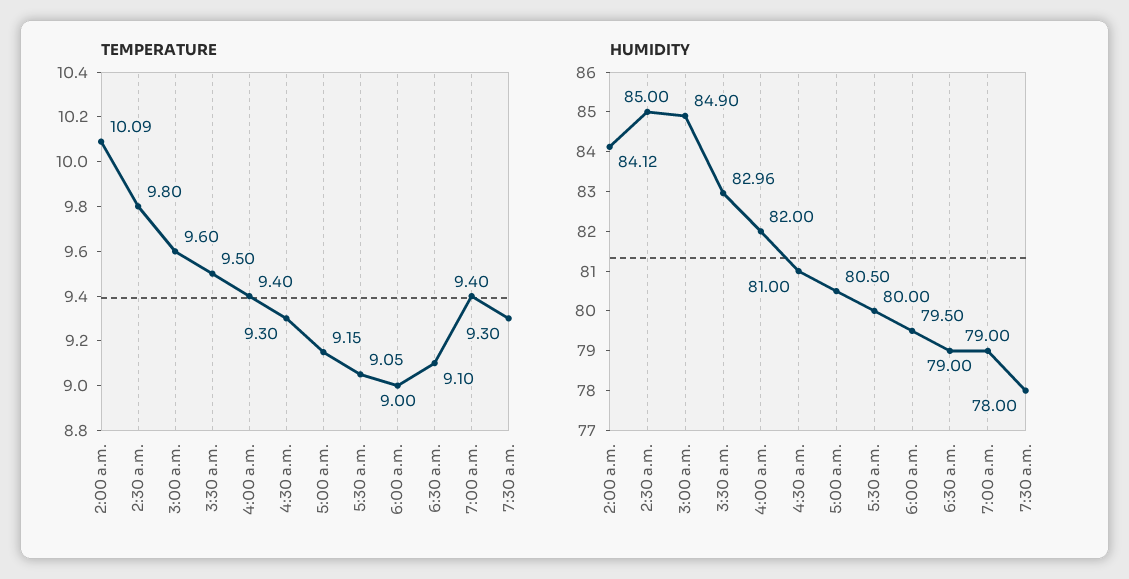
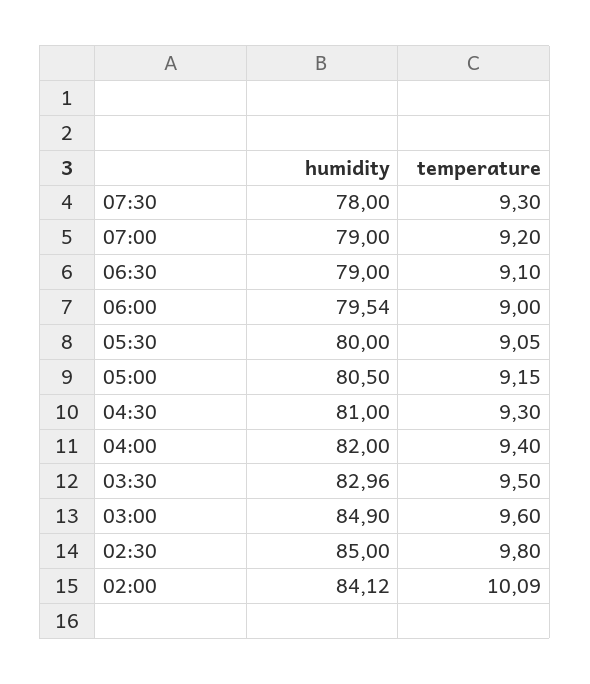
TEMPERATURE, 7:00 a.m.: 9.4 -> 9.2
HUMIDITY, 6:00 a.m.: 79.5 -> 79.54

